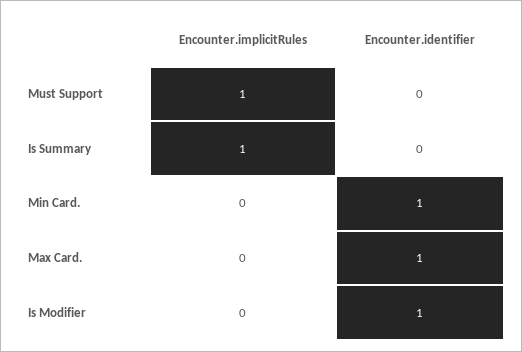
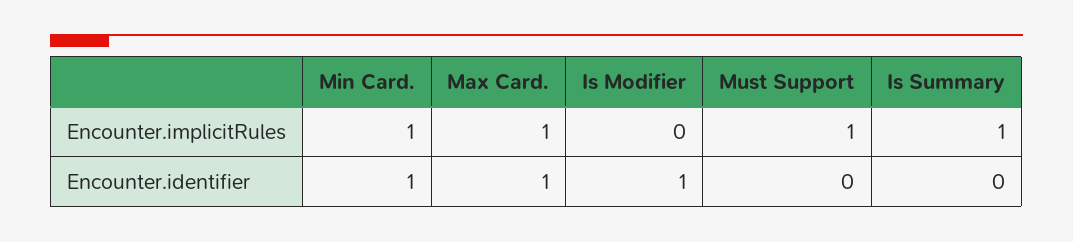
Encounter.implicitRules, Min Card.: 0 -> 1
Encounter.implicitRules, Max Card.: 0 -> 1

